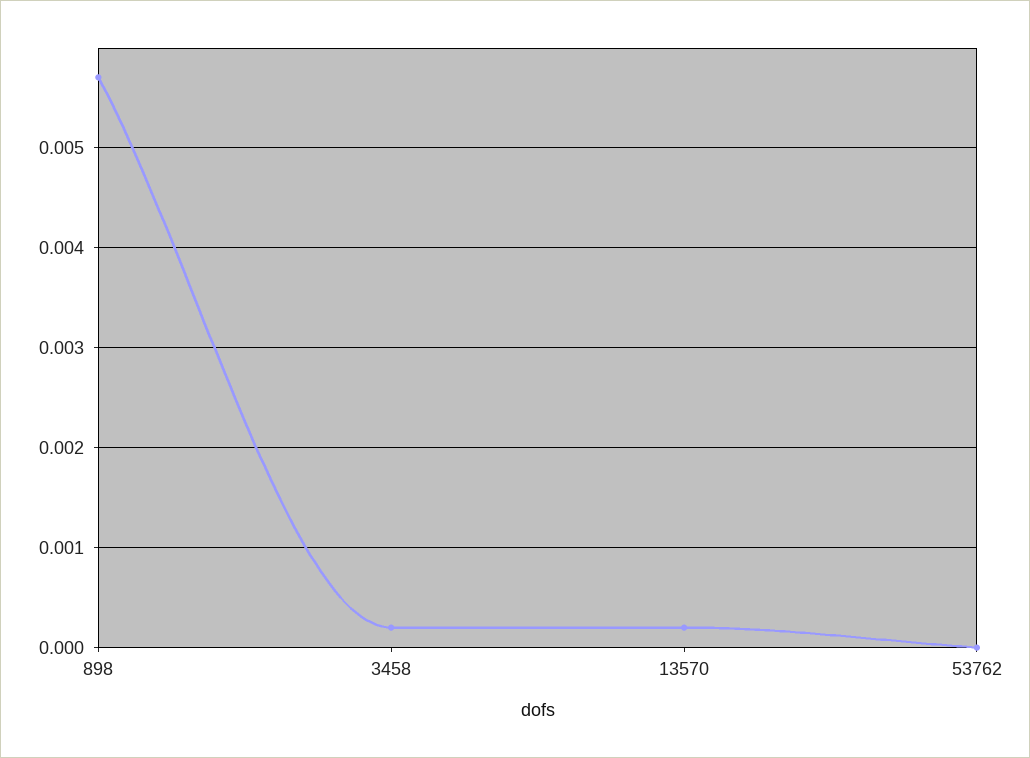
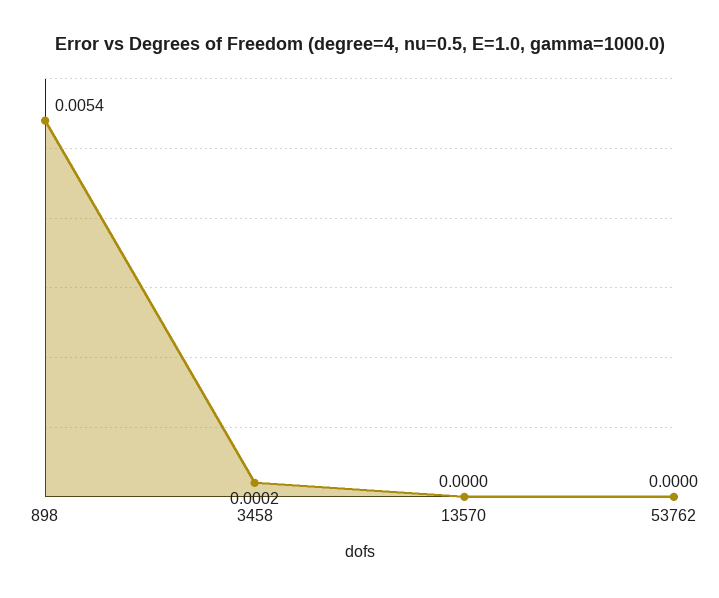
898: 0.0057 -> 0.0054
13570: 0.0002 -> 0

